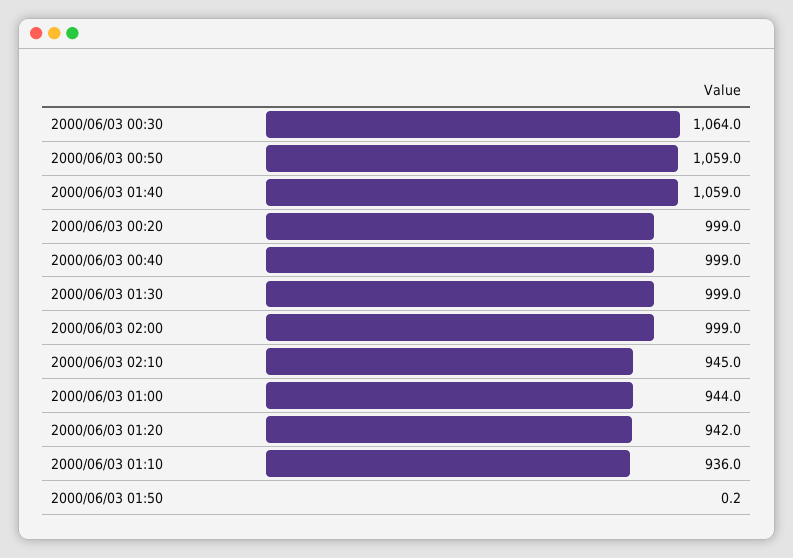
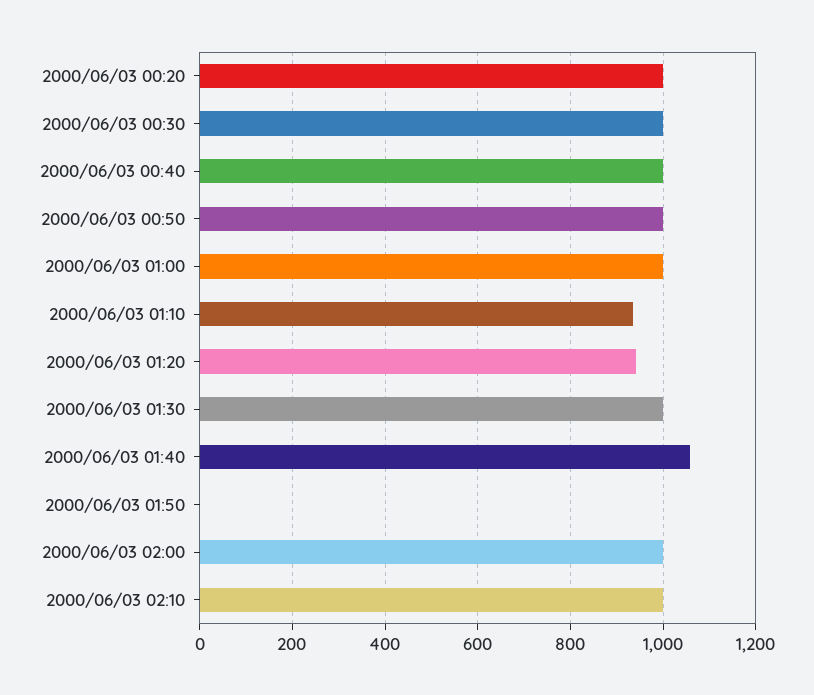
2000/06/03 00:30: 1064 -> 1000
2000/06/03 00:50: 1059 -> 1000
2000/06/03 02:10: 945 -> 1000
2000/06/03 01:00: 944 -> 1000

